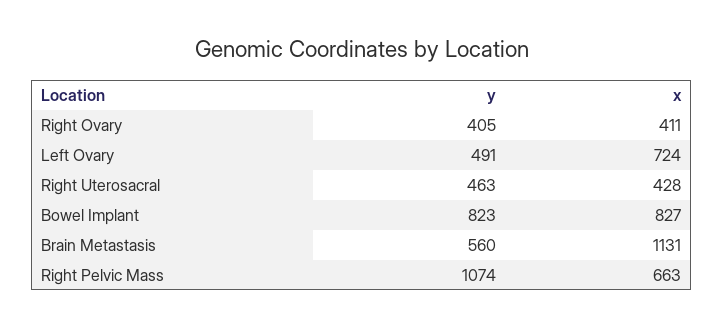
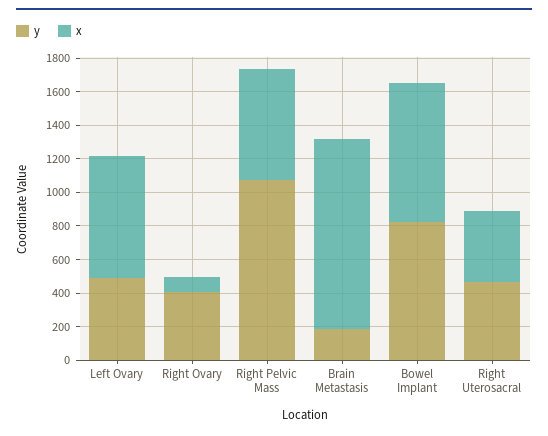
x, Right Ovary: 411 -> 100
y, Brain Metastasis: 560 -> 200

